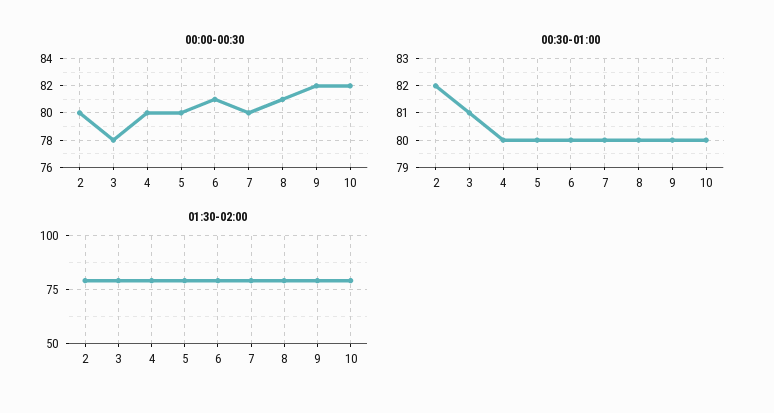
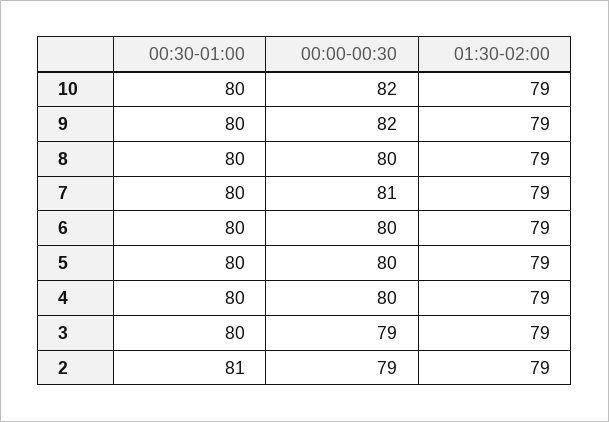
00:00-00:30, 2: 80 -> 79
00:00-00:30, 3: 78 -> 79
00:00-00:30, 6: 81 -> 80
00:00-00:30, 7: 80 -> 81
00:00-00:30, 8: 81 -> 80
00:30-01:00, 2: 82 -> 81
00:30-01:00, 3: 81 -> 80

